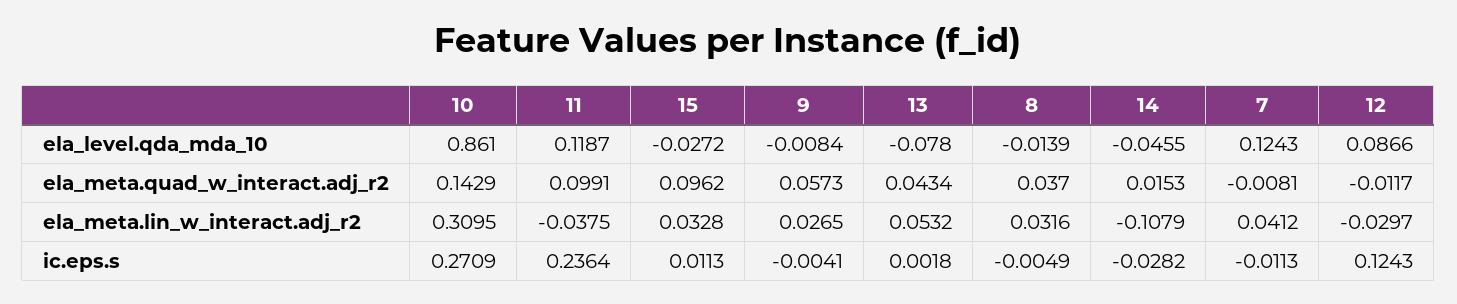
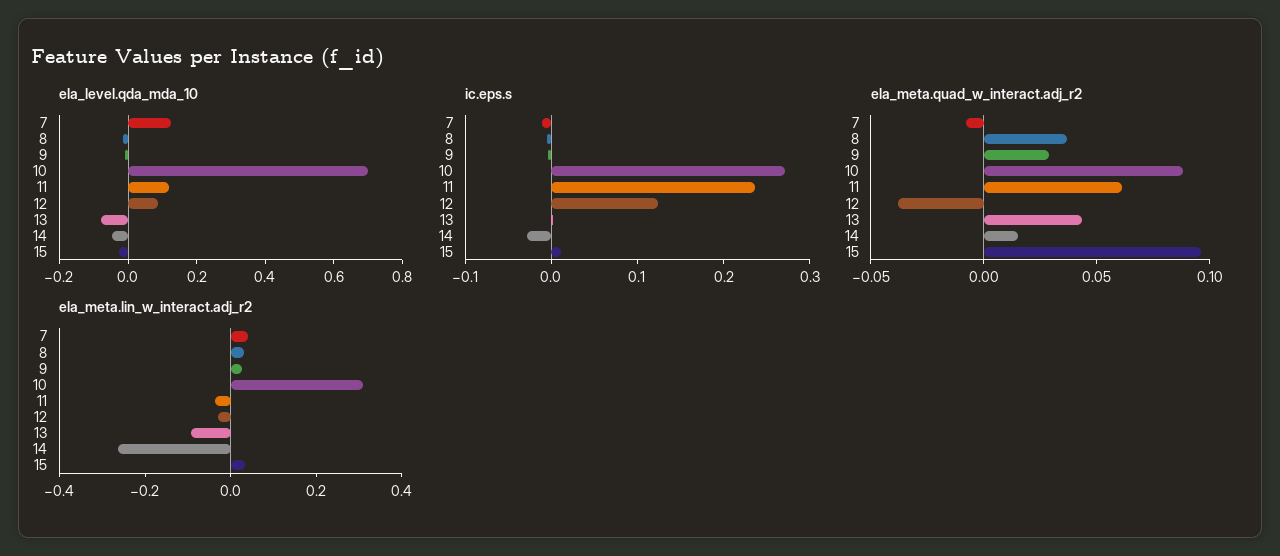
ela_level.qda_mda_10, 10: 0.861 -> 0.7
ela_meta.quad_w_interact.adj_r2, 10: 0.1429 -> 0.09
ela_meta.quad_w_interact.adj_r2, 11: 0.0991 -> 0.06
ela_meta.quad_w_interact.adj_r2, 9: 0.0573 -> 0.03
ela_meta.quad_w_interact.adj_r2, 12: -0.0117 -> -0.04
ela_meta.lin_w_interact.adj_r2, 13: 0.0532 -> -0.1
ela_meta.lin_w_interact.adj_r2, 14: -0.1079 -> -0.25

